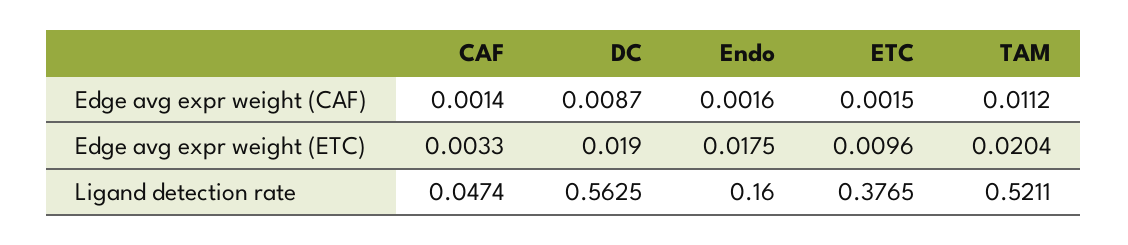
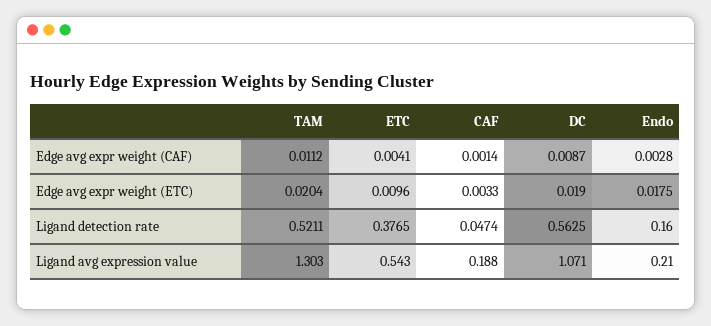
Endo, Edge avg expr weight (CAF): 0.0016 -> 0.0028
ETC, Edge avg expr weight (CAF): 0.0015 -> 0.0041
TAM, Ligand avg expression value: none -> 1.303
ETC, Ligand avg expression value: none -> 0.543
CAF, Ligand avg expression value: none -> 0.188
DC, Ligand avg expression value: none -> 1.071
Endo, Ligand avg expression value: none -> 0.21

